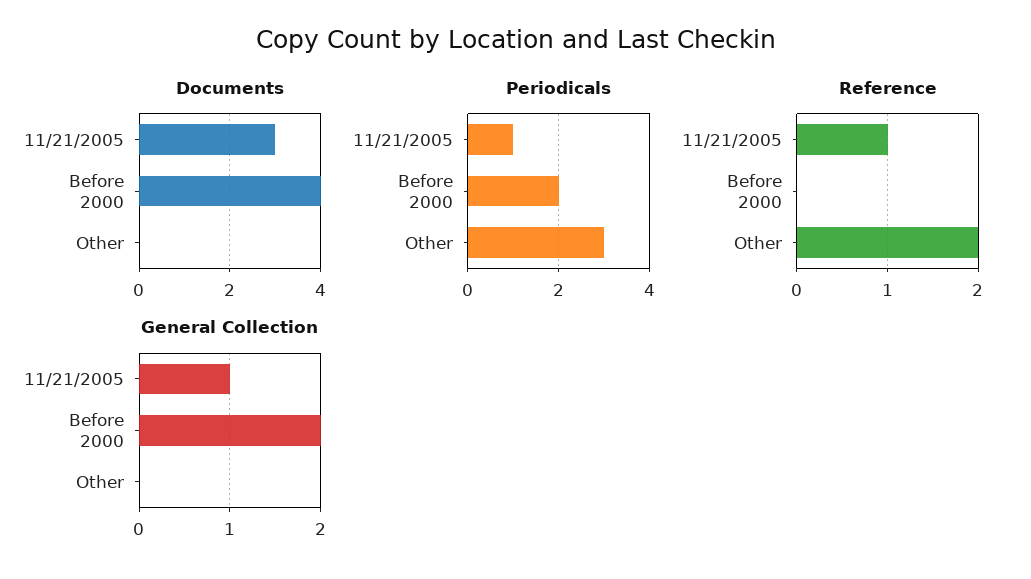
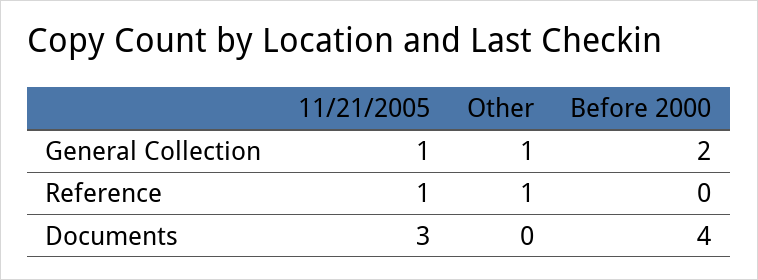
Periodicals, 11/21/2005: 1 -> none
Periodicals, Before 2000: 2 -> none
Periodicals, Other: 3 -> none
Reference, Other: 2 -> 1
General Collection, Other: 0 -> 1

